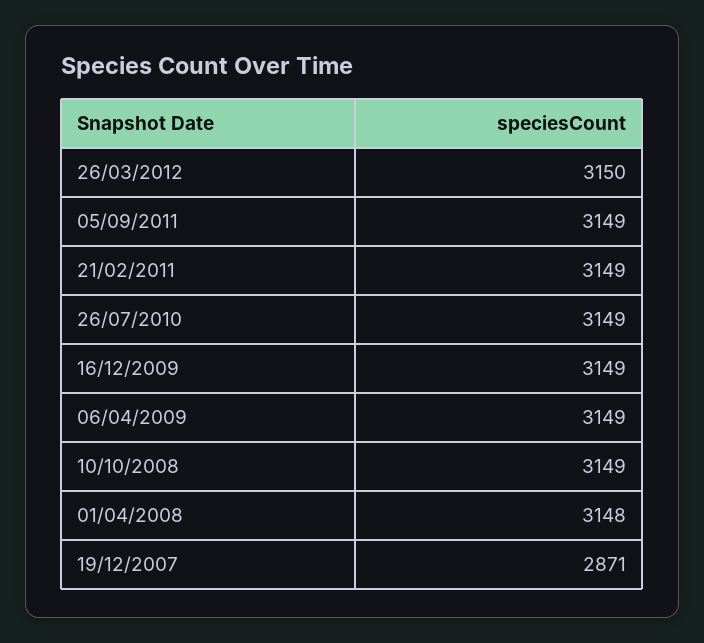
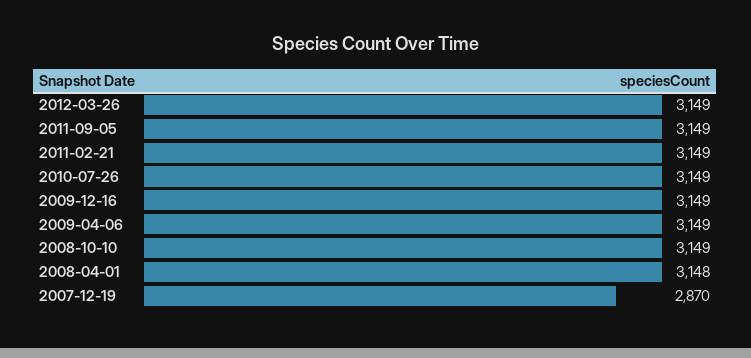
26/03/2012: 3150 -> 3149
19/12/2007: 2871 -> 2870

